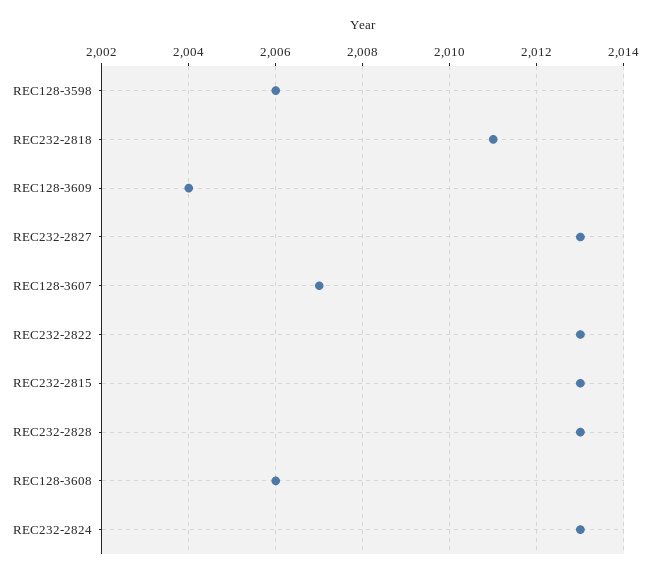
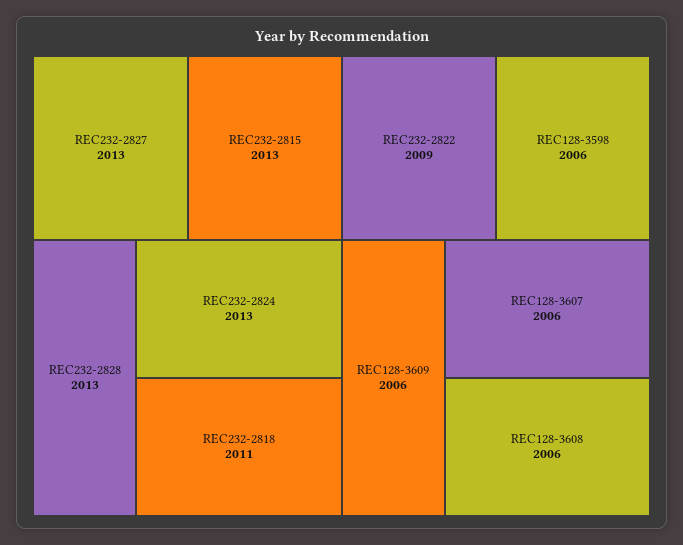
REC128-3609: 2004 -> 2006
REC128-3607: 2007 -> 2006
REC232-2822: 2013 -> 2009

